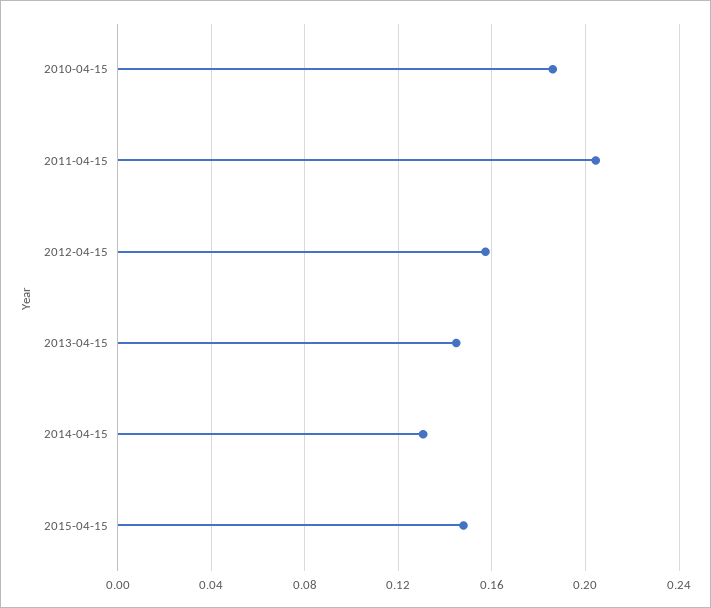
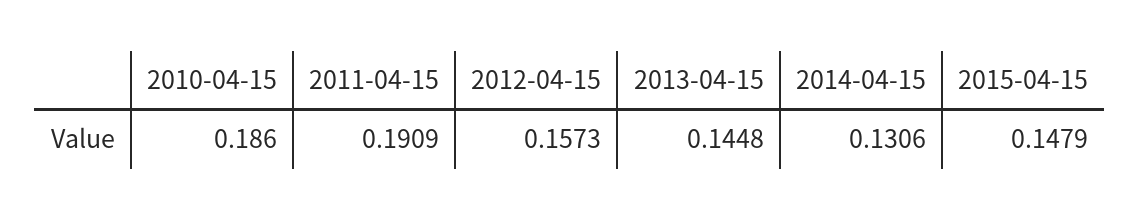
2011-04-15: 0.205 -> 0.1909

